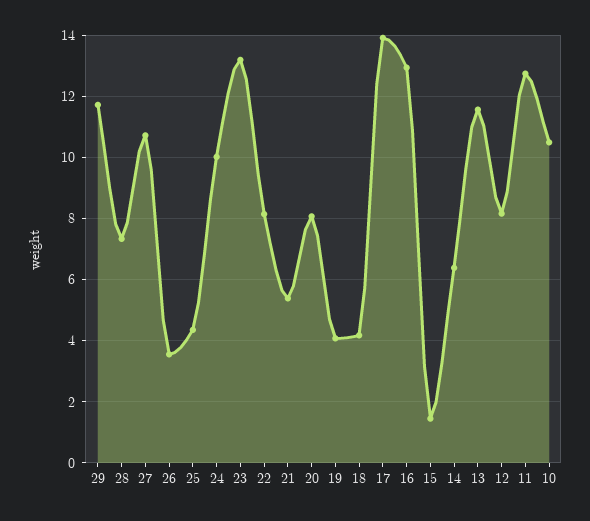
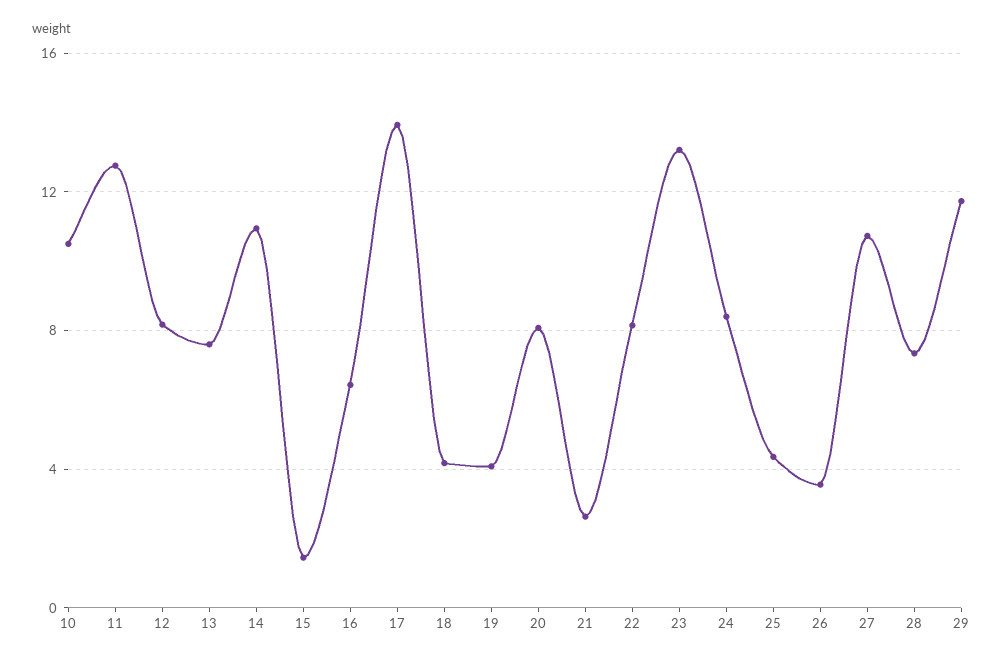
24: 10 -> 8.5
21: 5.4 -> 2.5
16: 13 -> 6.5
14: 6.4 -> 11
13: 11.6 -> 7.5

